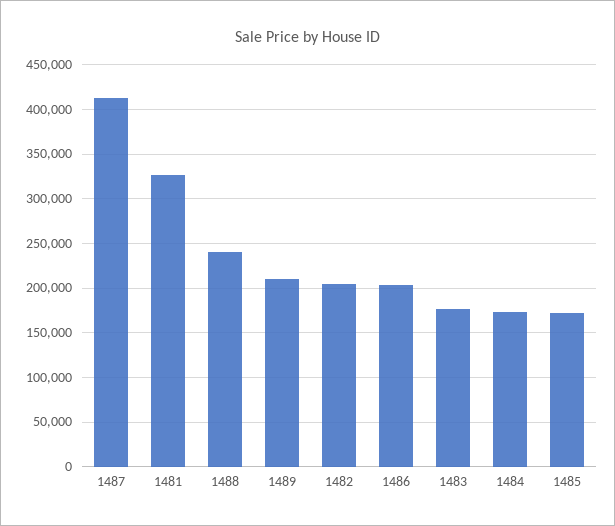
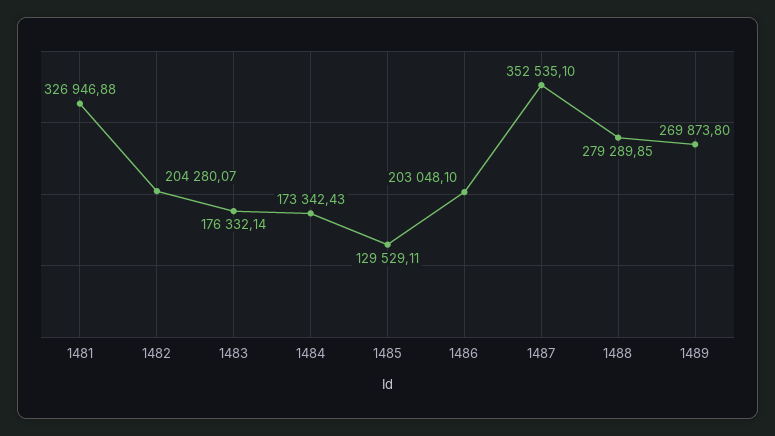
1487: 410000 -> 352535.1
1488: 240000 -> 279289.85
1489: 210000 -> 269873.8
1485: 170000 -> 129529.11

